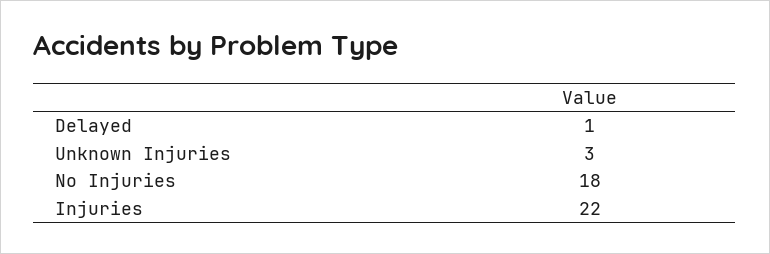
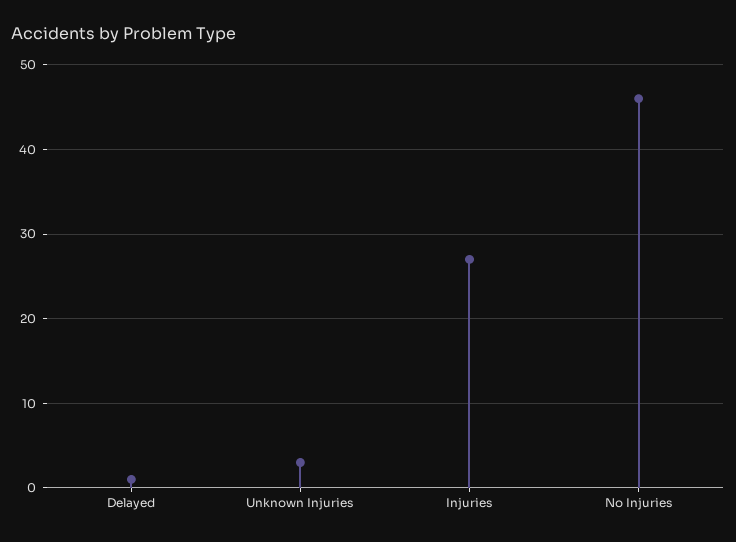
No Injuries: 18 -> 46
Injuries: 22 -> 27

